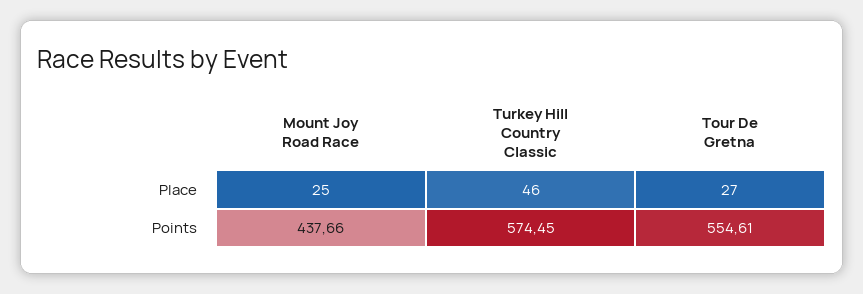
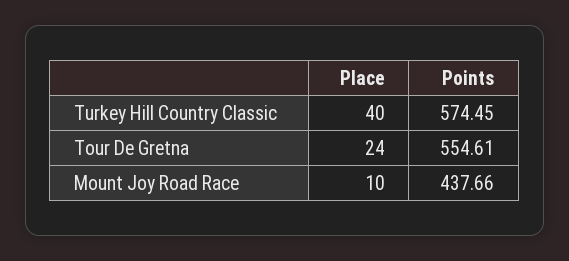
Mount Joy Road Race, Place: 25 -> 10
Turkey Hill Country Classic, Place: 46 -> 40
Tour De Gretna, Place: 27 -> 24

